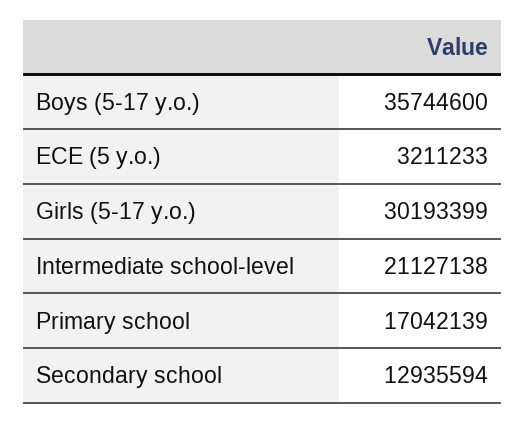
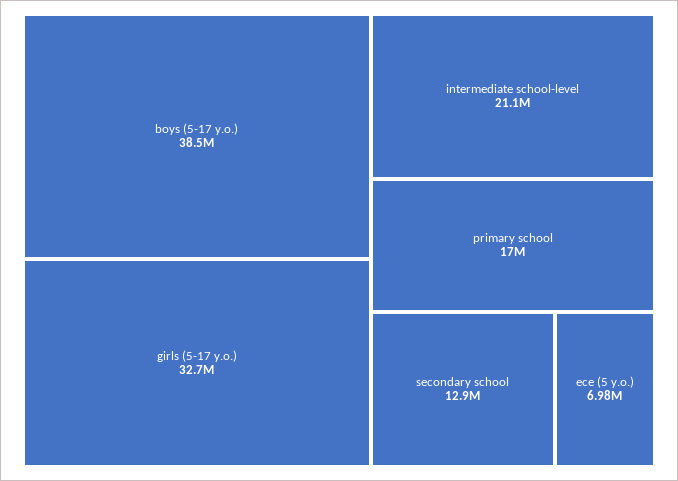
Boys (5-17 y.o.): 35744600 -> 38500000
ECE (5 y.o.): 3211233 -> 6980000
Girls (5-17 y.o.): 30193399 -> 32700000

